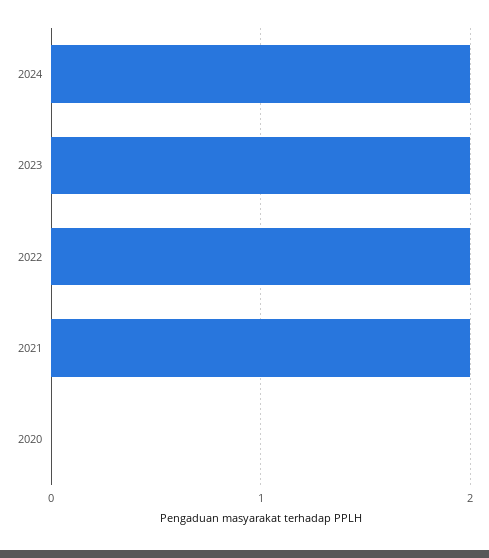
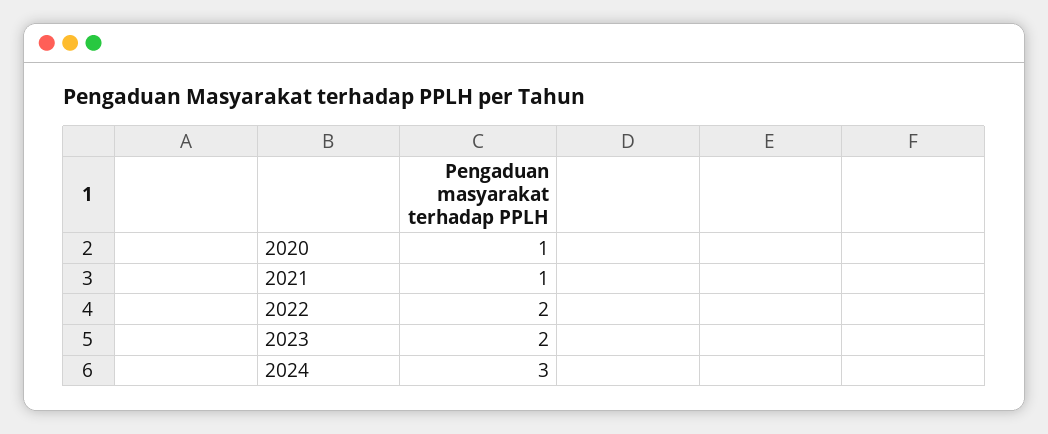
2024: 2 -> 3
2021: 2 -> 1
2020: 0 -> 1

